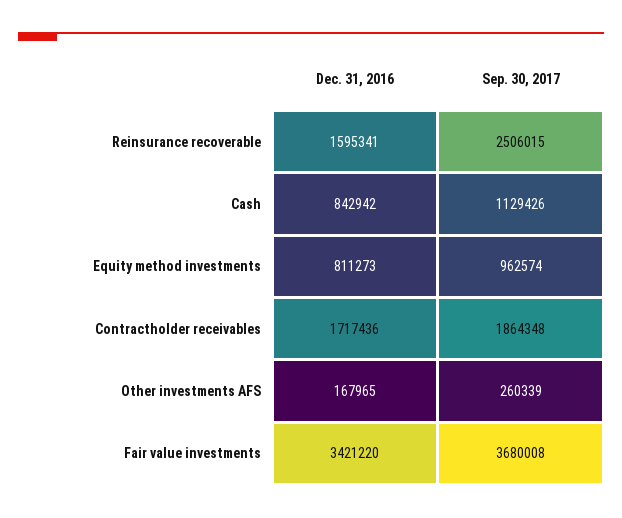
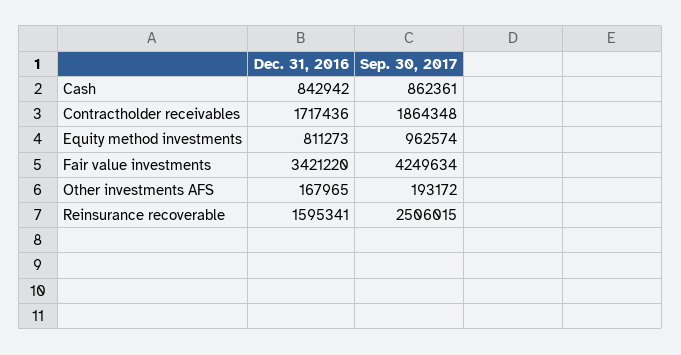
Sep. 30, 2017, Cash: 1129426 -> 862361
Sep. 30, 2017, Other investments AFS: 260339 -> 193172
Sep. 30, 2017, Fair value investments: 3680008 -> 4249634

